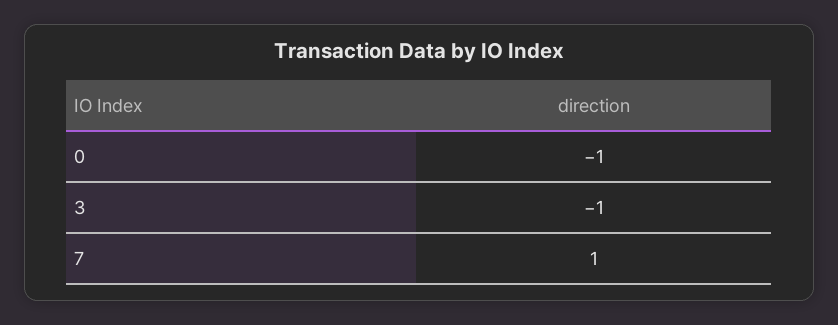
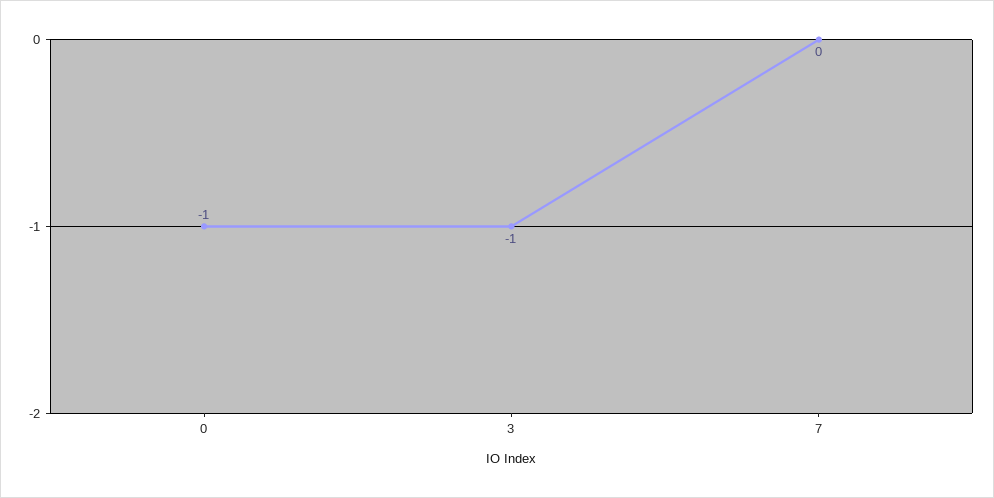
7: 1 -> 0

